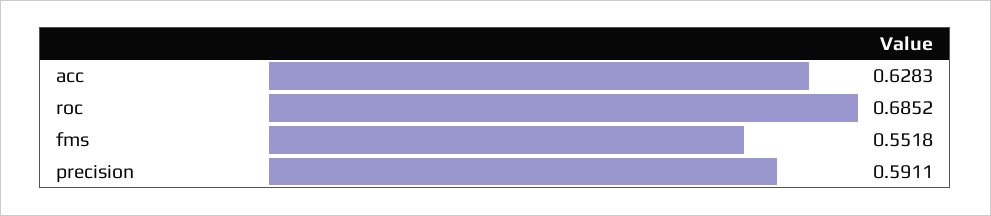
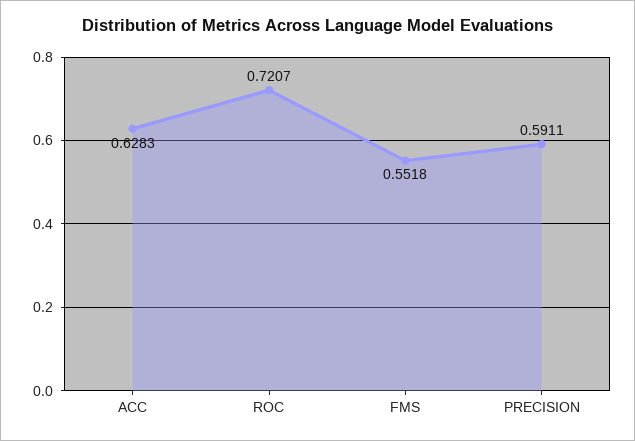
roc: 0.6852 -> 0.7207

